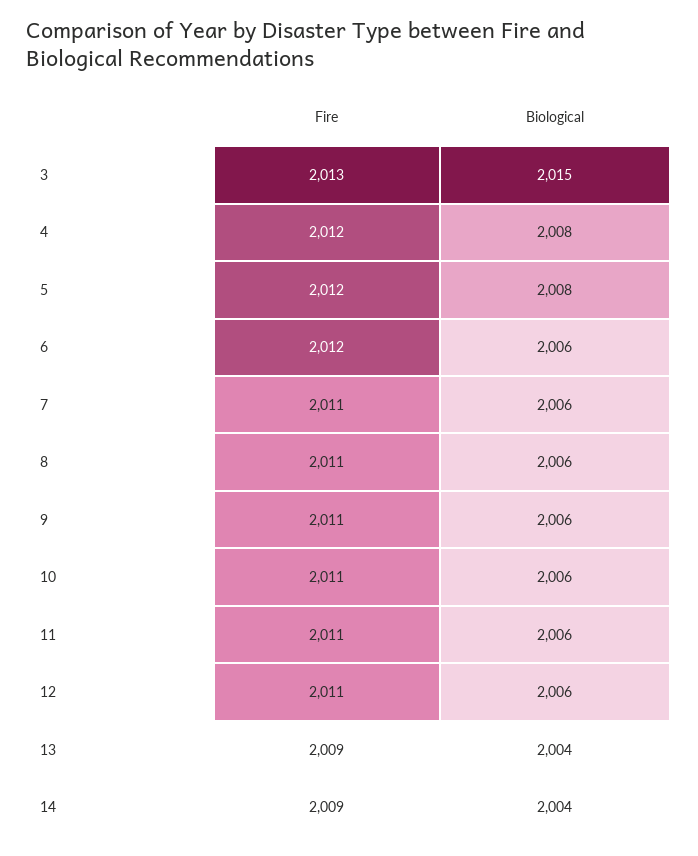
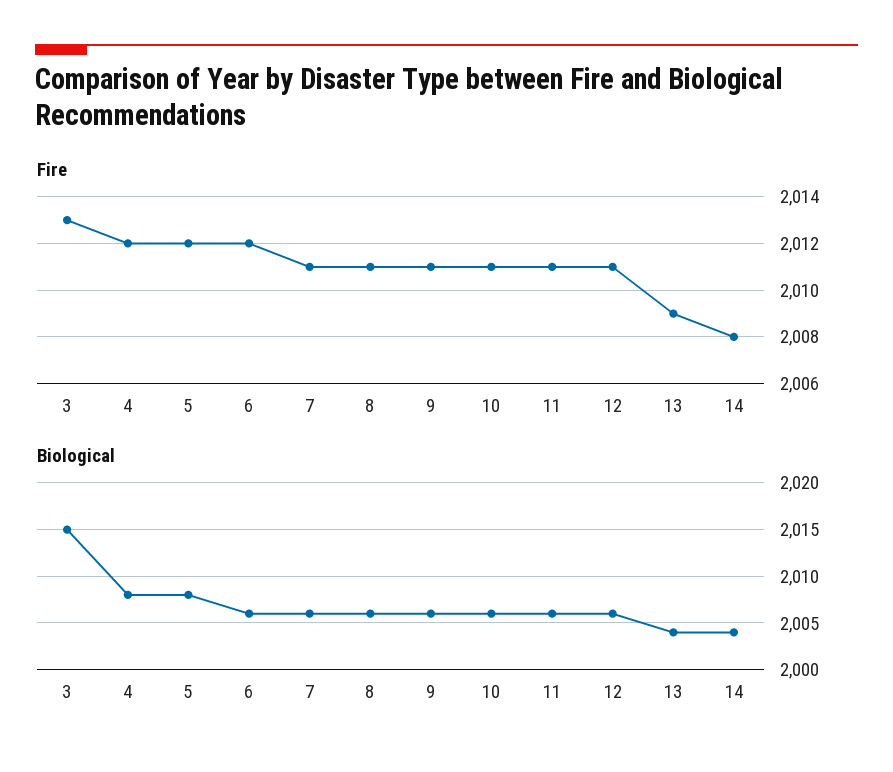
Fire, 14: 2009 -> 2008

